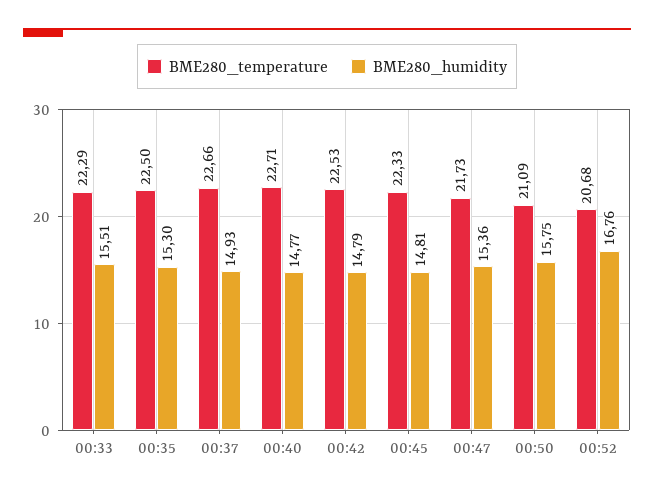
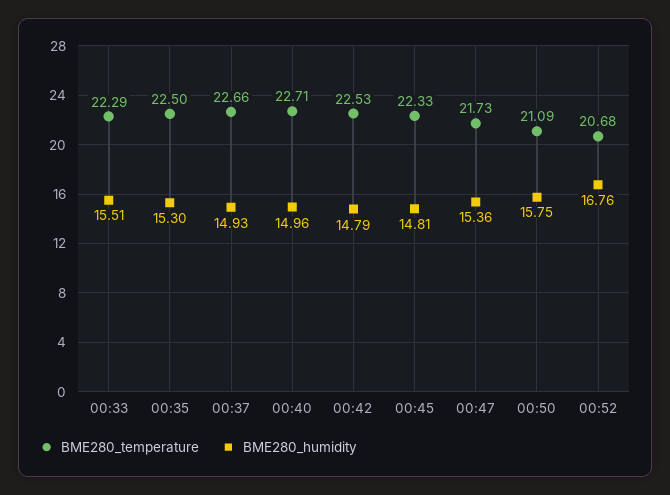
BME280_humidity, 00:40: 14.77 -> 14.96

